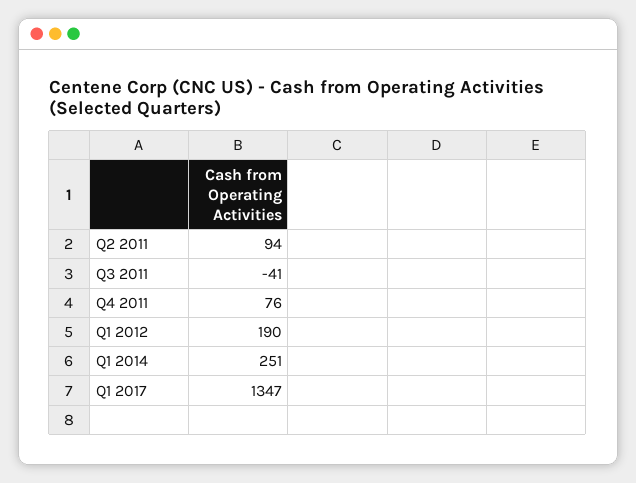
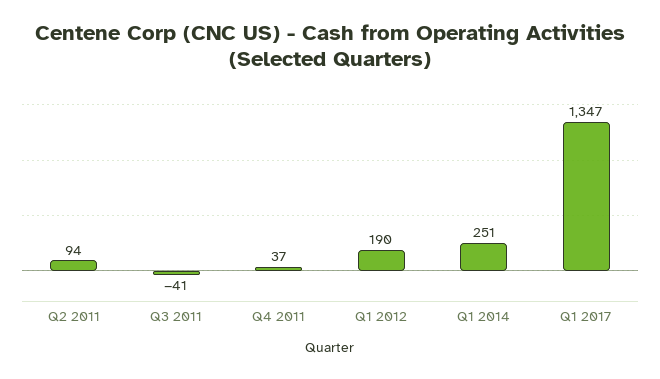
Q4 2011: 76 -> 37

